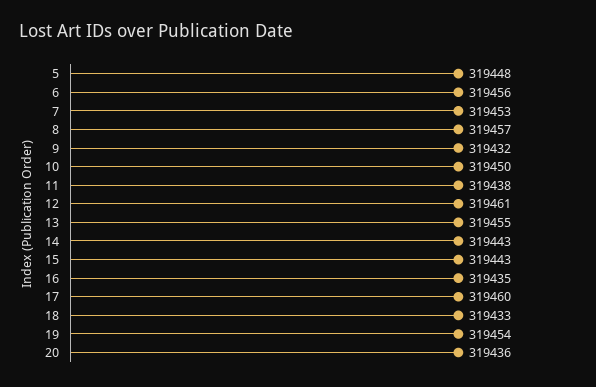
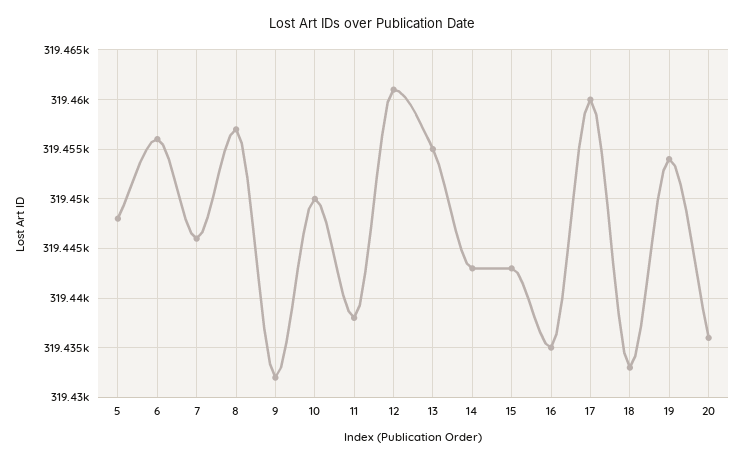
7: 319453 -> 319446

